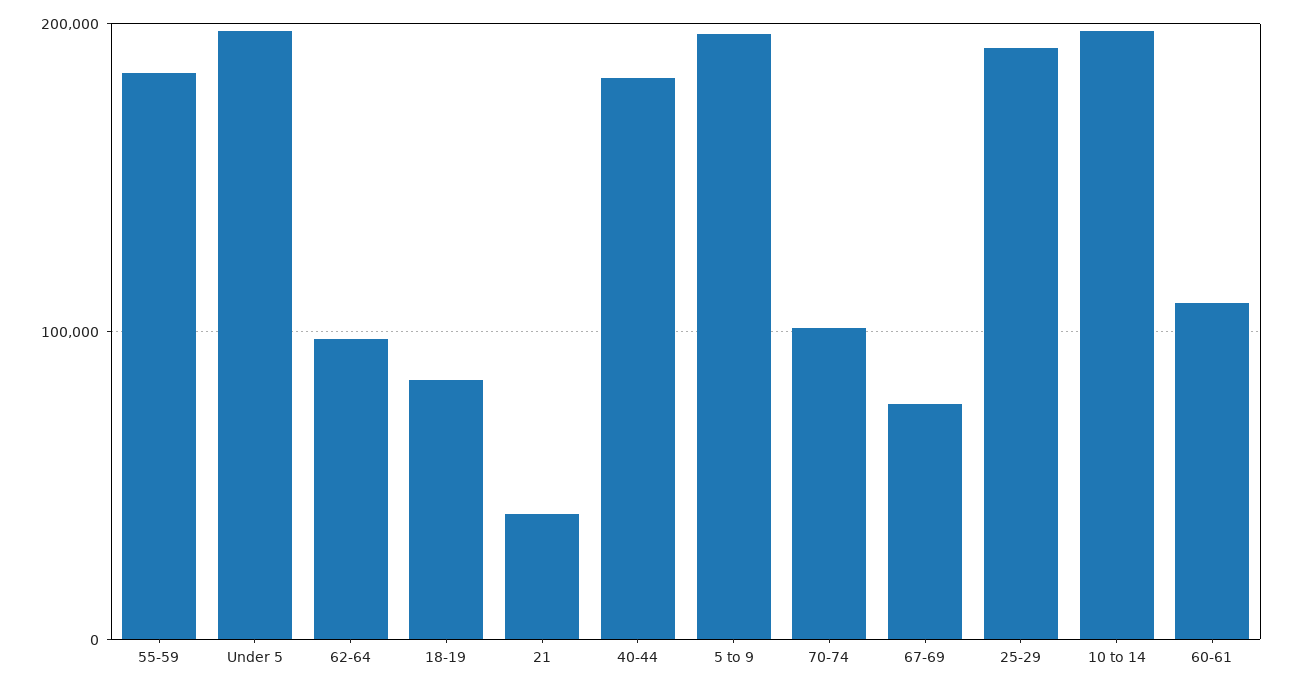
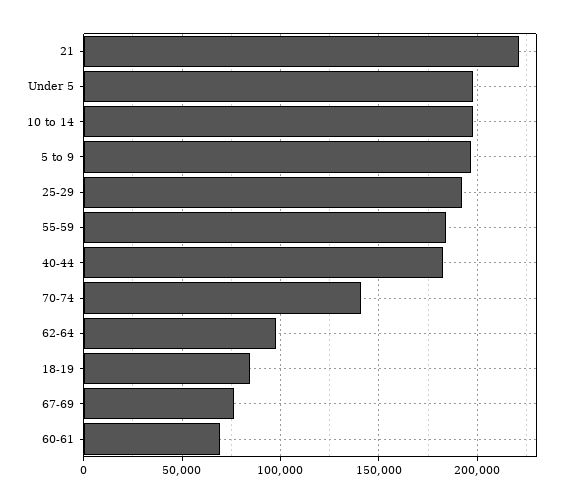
21: 40000 -> 220000
70-74: 100000 -> 140000
60-61: 110000 -> 70000

